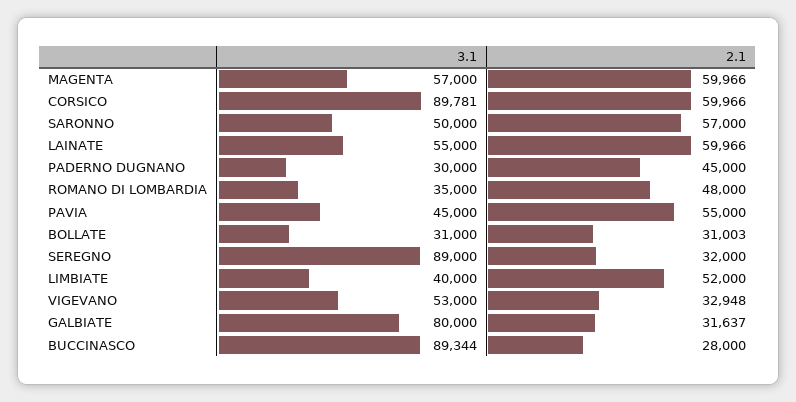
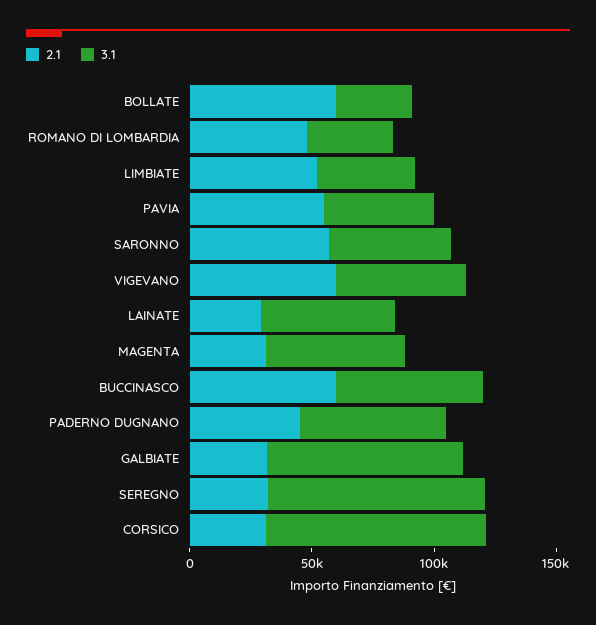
2.1, MAGENTA: 59966 -> 30000
2.1, CORSICO: 59966 -> 30000
2.1, LAINATE: 59966 -> 30000
3.1, PADERNO DUGNANO: 30000 -> 60000
2.1, BOLLATE: 31003 -> 60000
2.1, VIGEVANO: 32948 -> 60000
3.1, BUCCINASCO: 89344 -> 60000
2.1, BUCCINASCO: 28000 -> 60000

